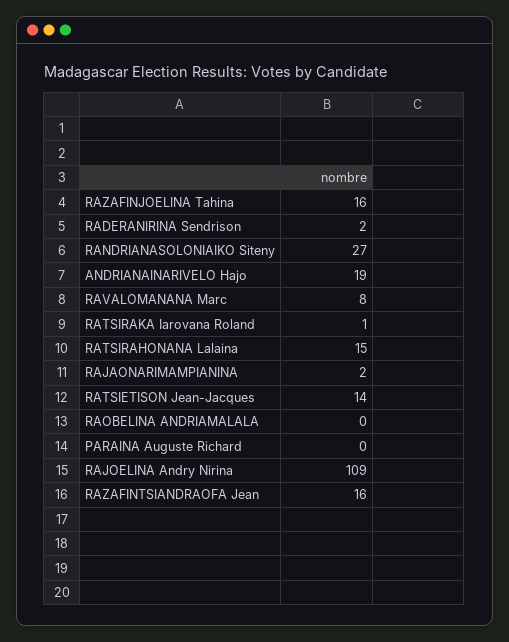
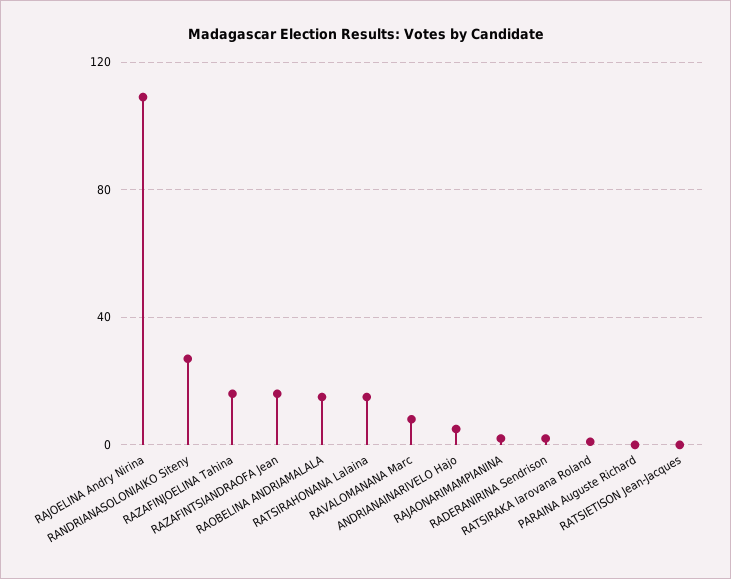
ANDRIANAINARIVELO Hajo: 19 -> 5
RATSIETISON Jean-Jacques: 14 -> 0
RAOBELINA ANDRIAMALALA: 0 -> 15

